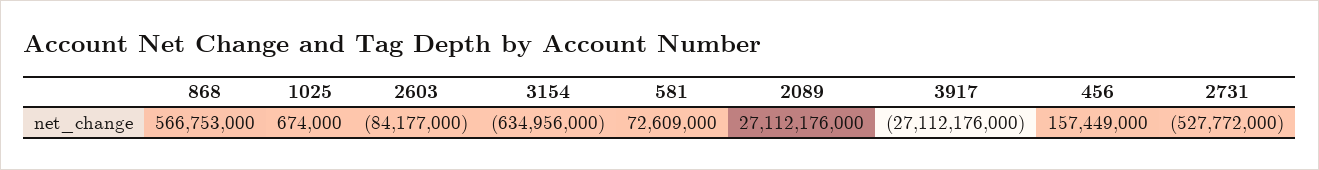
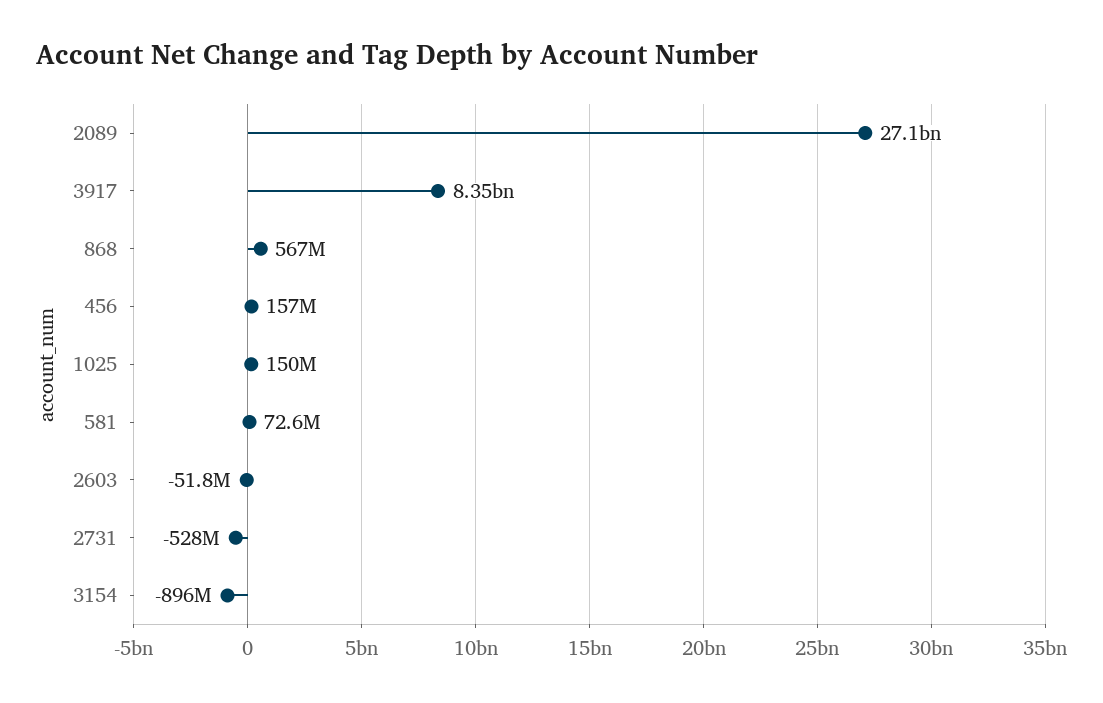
1025: 674000 -> 150000000
2603: -84177000 -> -51800000
3154: -634956000 -> -896000000
3917: -27112176000 -> 8350000000

